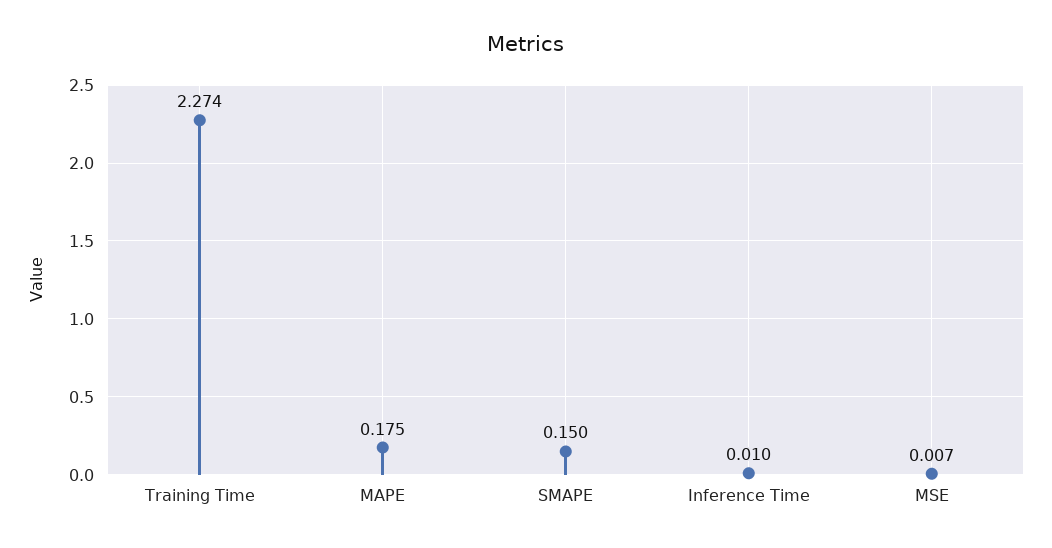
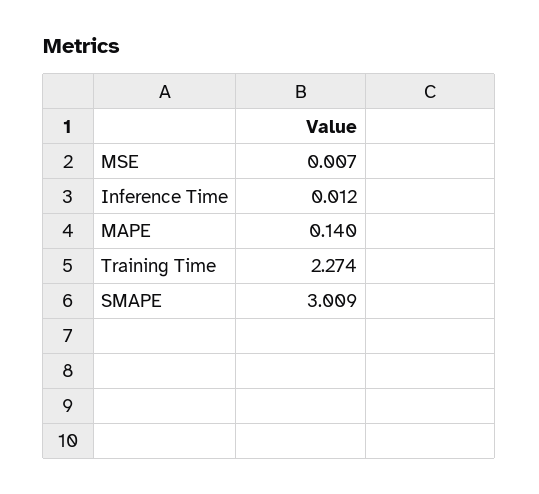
MAPE: 0.175 -> 0.14
SMAPE: 0.15 -> 3.009
Inference Time: 0.01 -> 0.012

